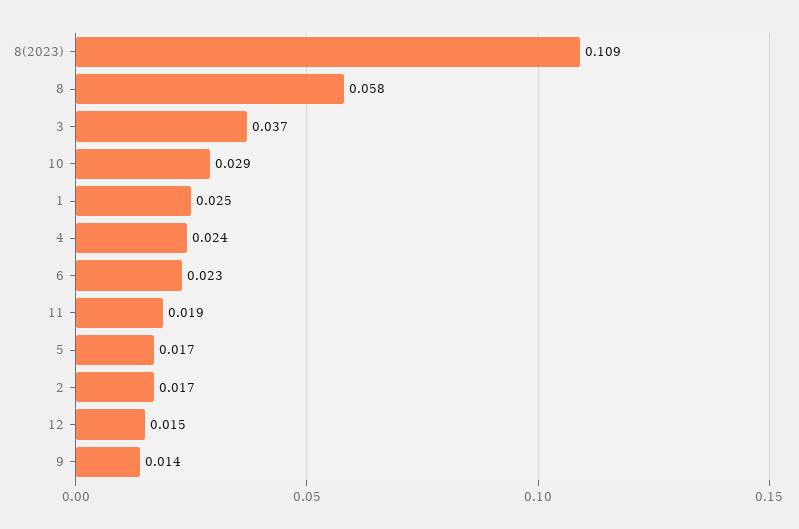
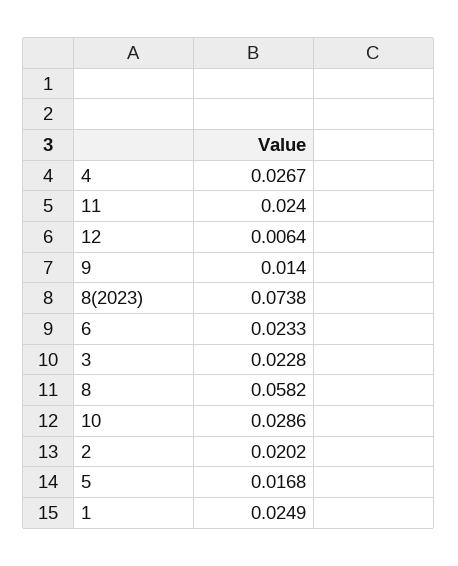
8(2023): 0.109 -> 0.0738
3: 0.037 -> 0.0228
4: 0.024 -> 0.0267
11: 0.019 -> 0.024
2: 0.017 -> 0.0202
12: 0.015 -> 0.0064

